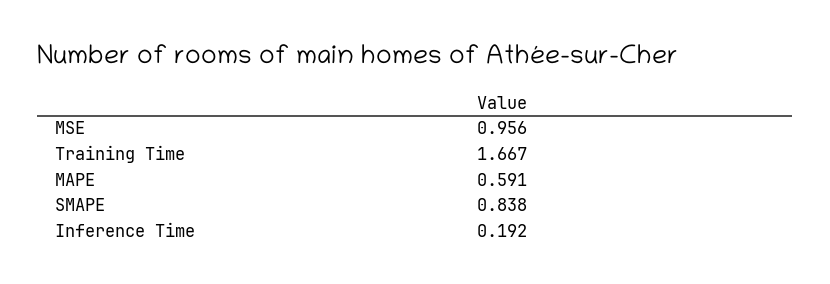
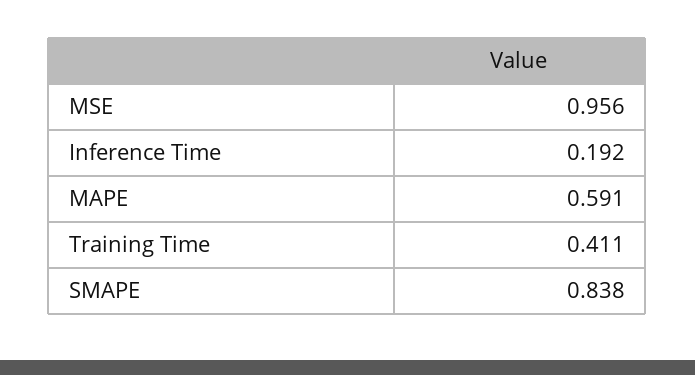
Training Time: 1.667 -> 0.411

